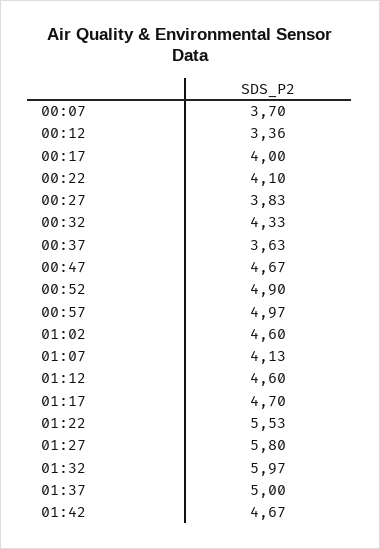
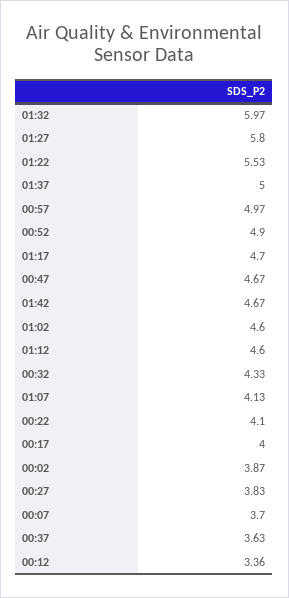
00:02: none -> 3.87

